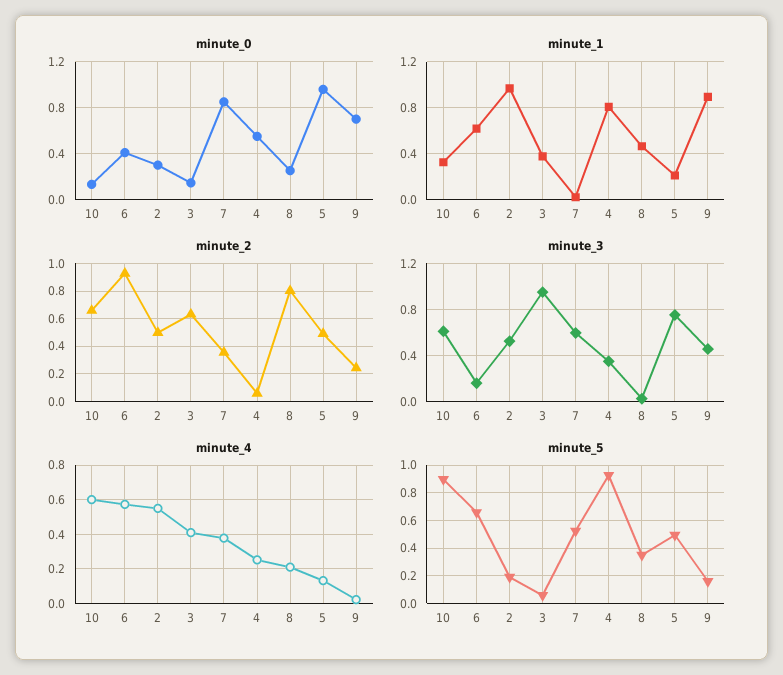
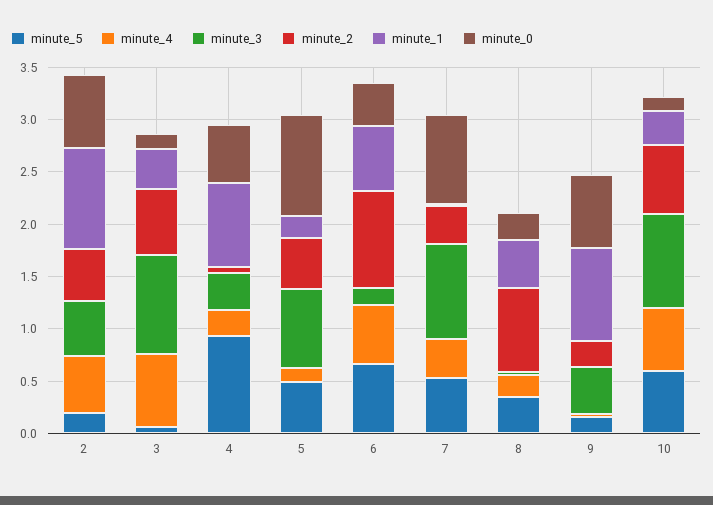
minute_0, 2: 0.3 -> 0.7
minute_3, 10: 0.6 -> 0.9
minute_3, 7: 0.6 -> 0.9
minute_4, 3: 0.4 -> 0.7
minute_5, 10: 0.9 -> 0.6

